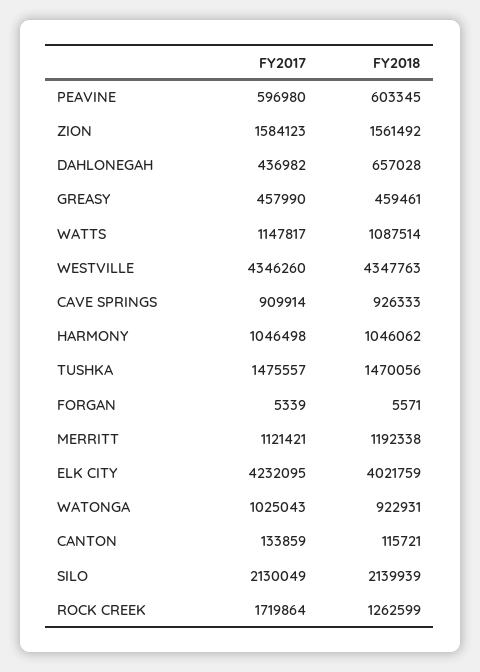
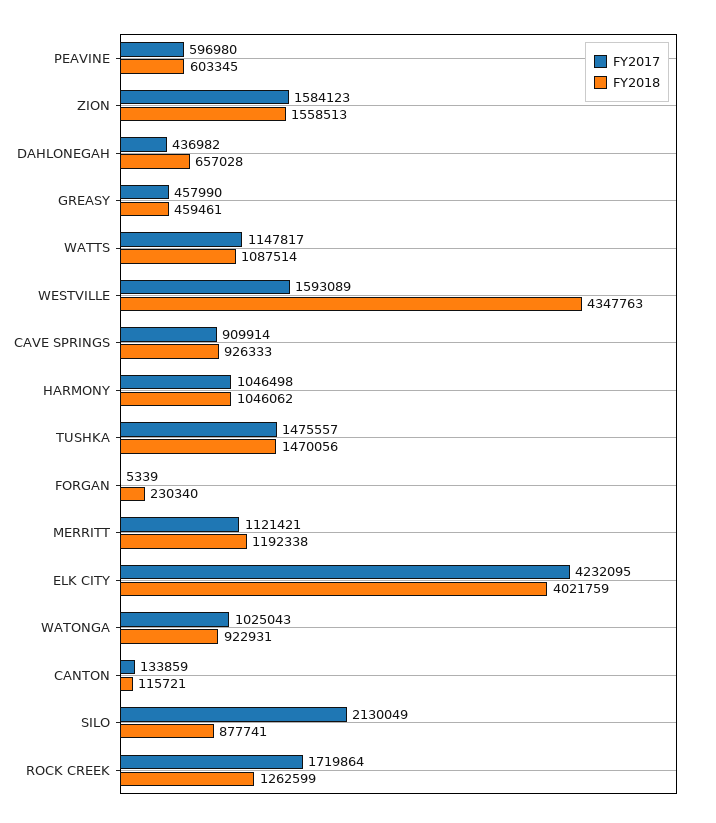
FY2018, ZION: 1561492 -> 1558513
FY2017, WESTVILLE: 4346260 -> 1593089
FY2018, FORGAN: 5571 -> 230340
FY2018, SILO: 2139939 -> 877741

